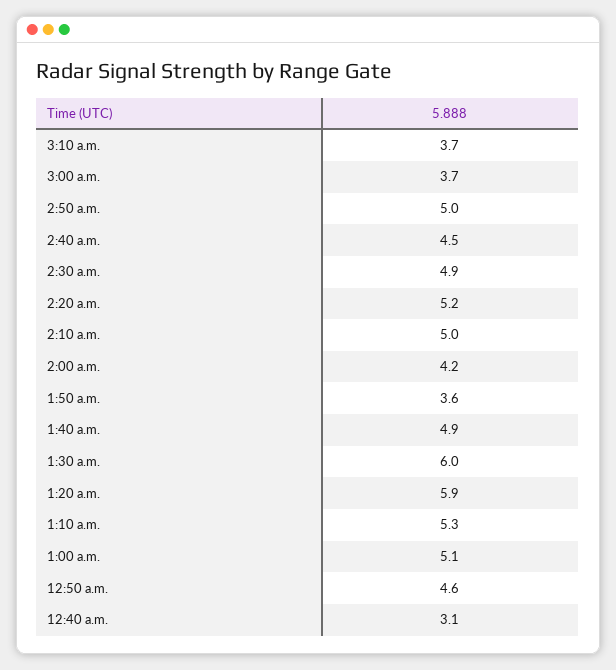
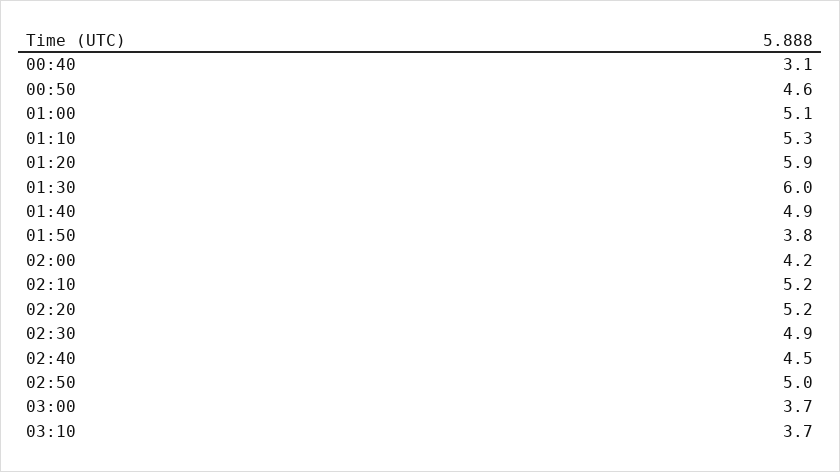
2:10 a.m.: 5 -> 5.2
1:50 a.m.: 3.6 -> 3.8

